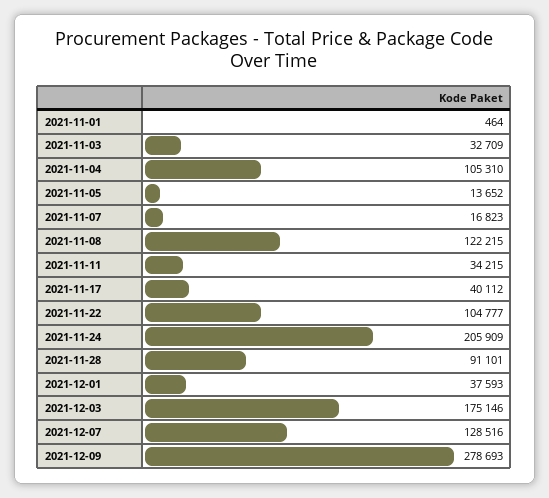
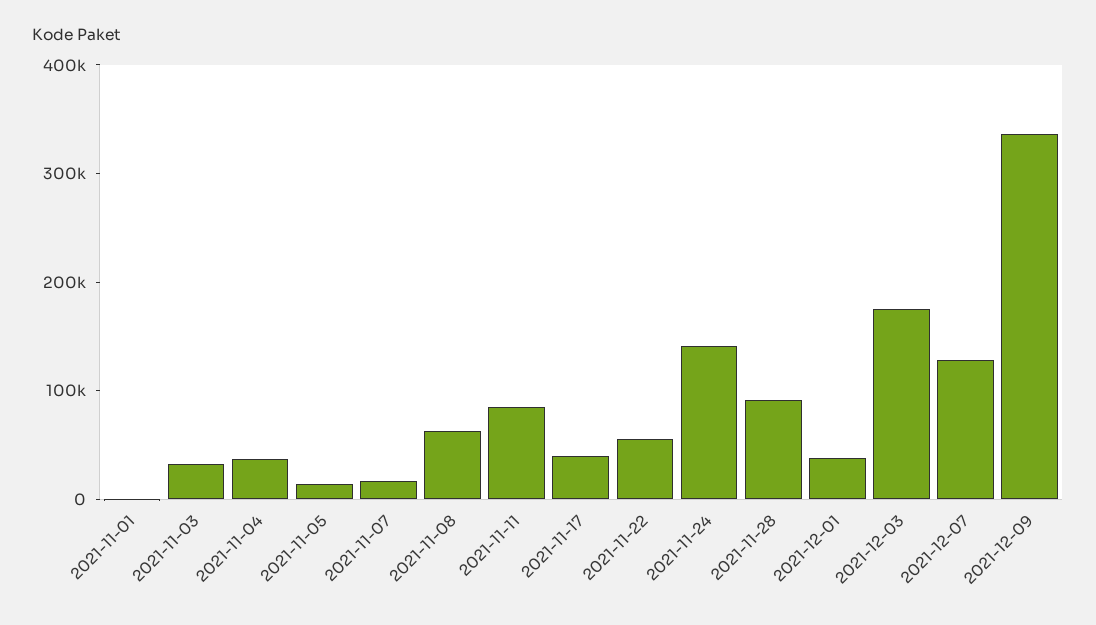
2021-11-04: 105310 -> 40000
2021-11-08: 122215 -> 60000
2021-11-11: 34215 -> 80000
2021-11-22: 104777 -> 60000
2021-11-24: 205909 -> 140000
2021-12-09: 278693 -> 340000

